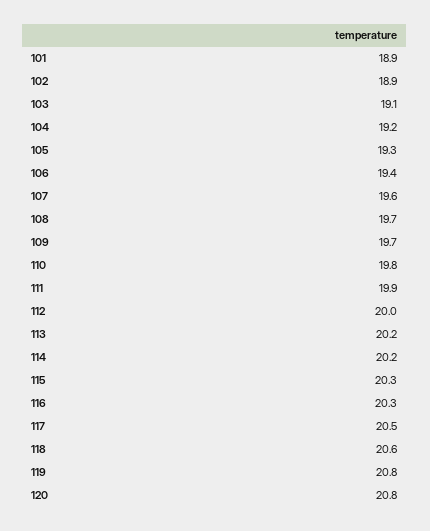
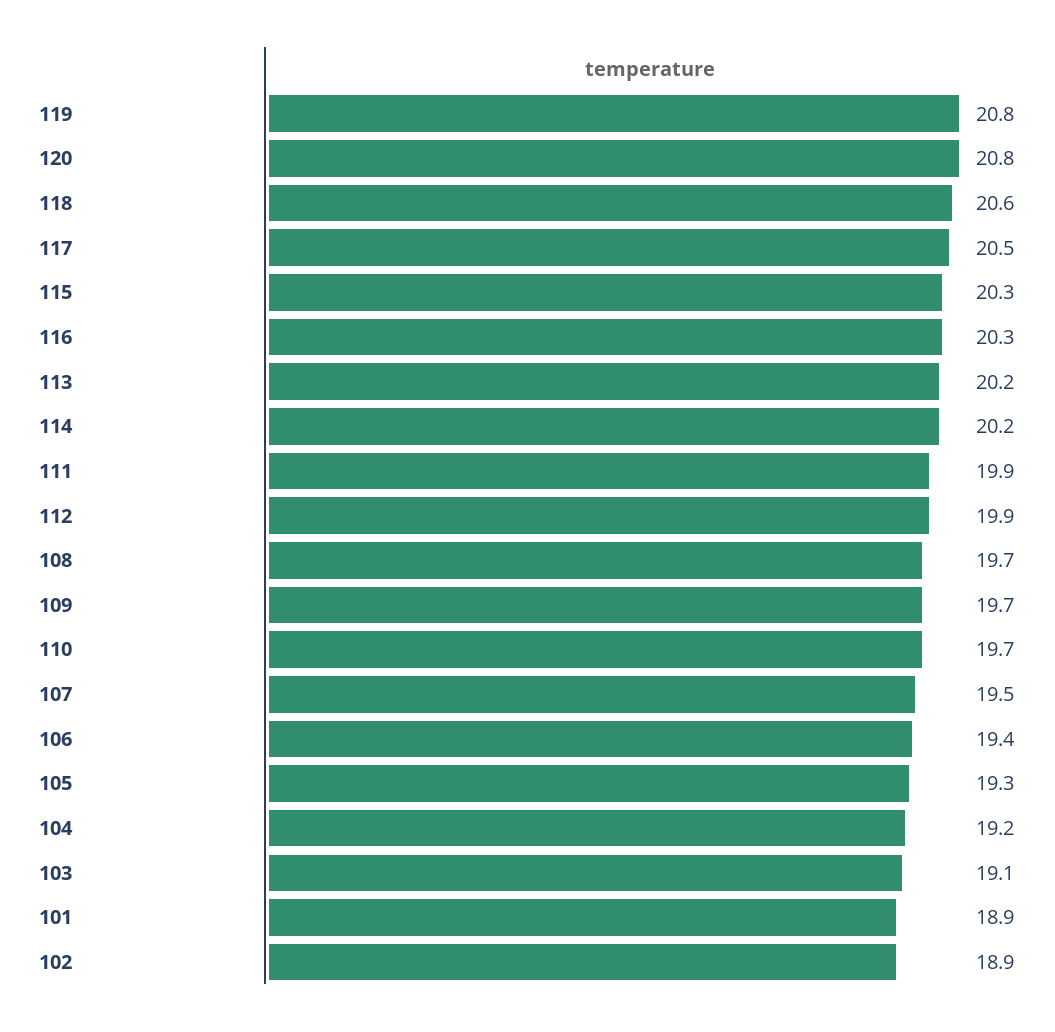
107: 19.6 -> 19.5
110: 19.8 -> 19.7
112: 20 -> 19.9

